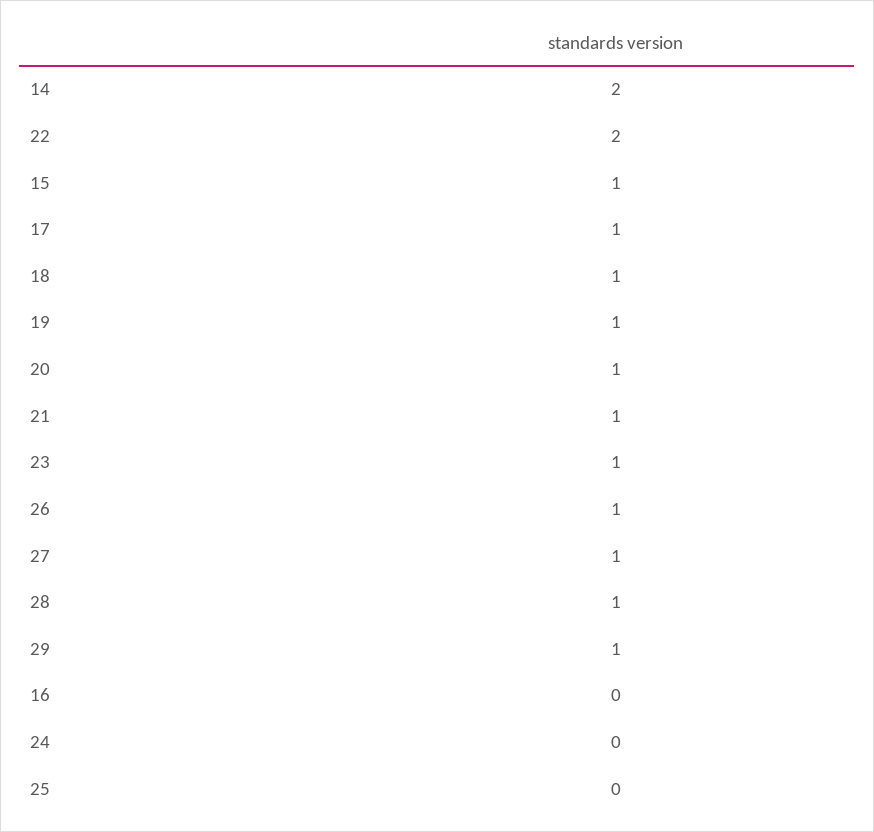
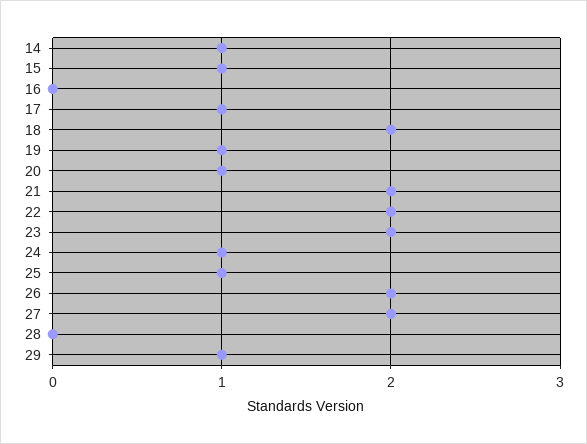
14: 2 -> 1
18: 1 -> 2
21: 1 -> 2
23: 1 -> 2
26: 1 -> 2
27: 1 -> 2
28: 1 -> 0
24: 0 -> 1
25: 0 -> 1

